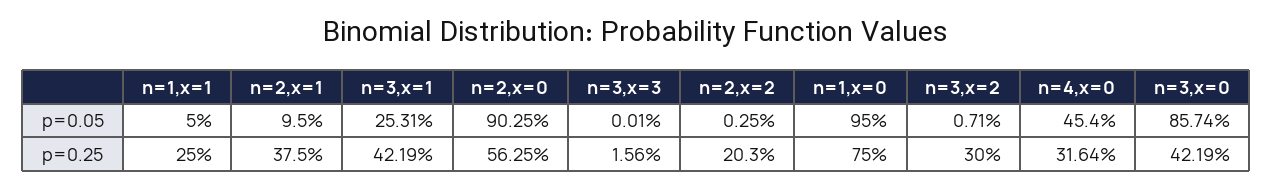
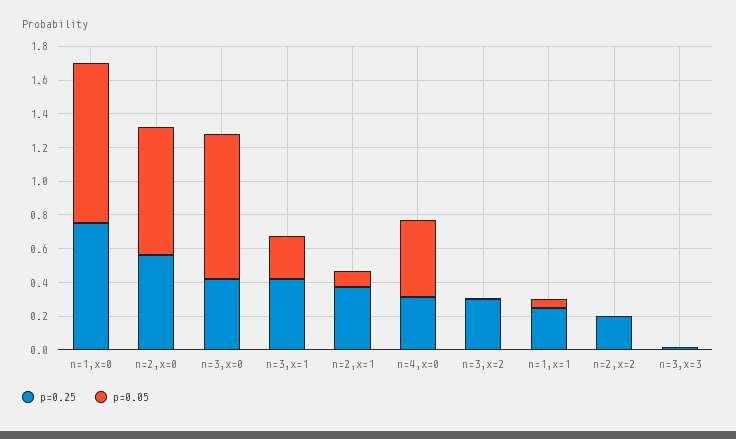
p=0.05, n=2,x=0: 0.9025 -> 0.75

